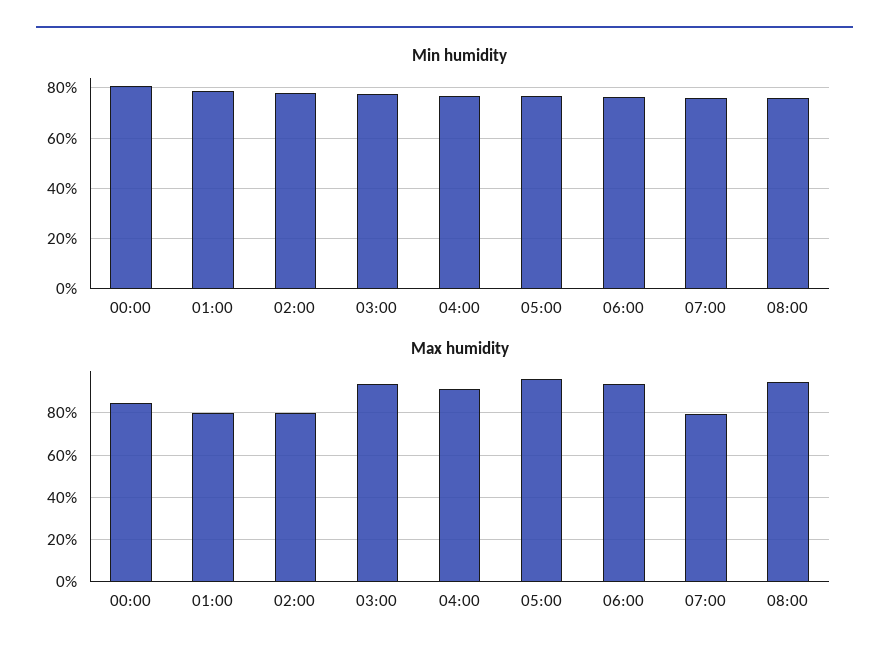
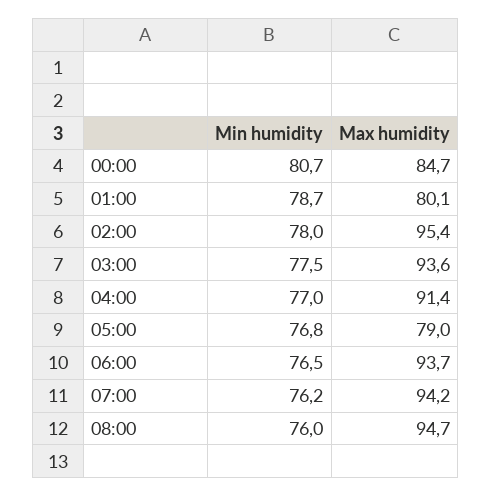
Max humidity, 02:00: 80 -> 95.4
Max humidity, 05:00: 95 -> 79
Max humidity, 07:00: 80 -> 94.2

